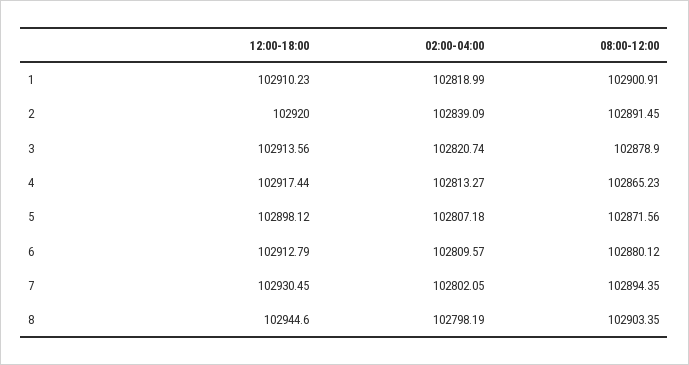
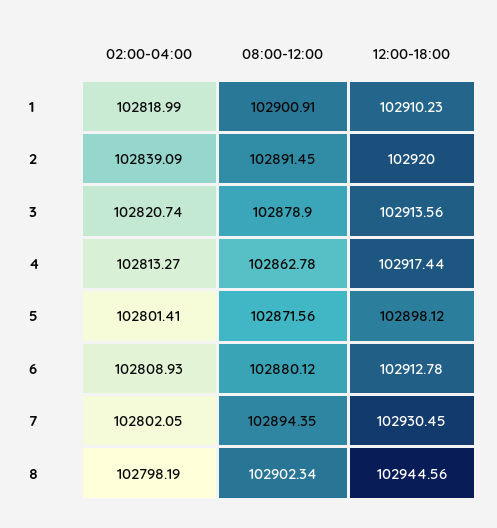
08:00-12:00, 4: 102865.23 -> 102862.78
02:00-04:00, 5: 102807.18 -> 102801.41
12:00-18:00, 6: 102912.79 -> 102912.78
02:00-04:00, 6: 102809.57 -> 102808.93
12:00-18:00, 8: 102944.6 -> 102944.56
08:00-12:00, 8: 102903.35 -> 102902.34

